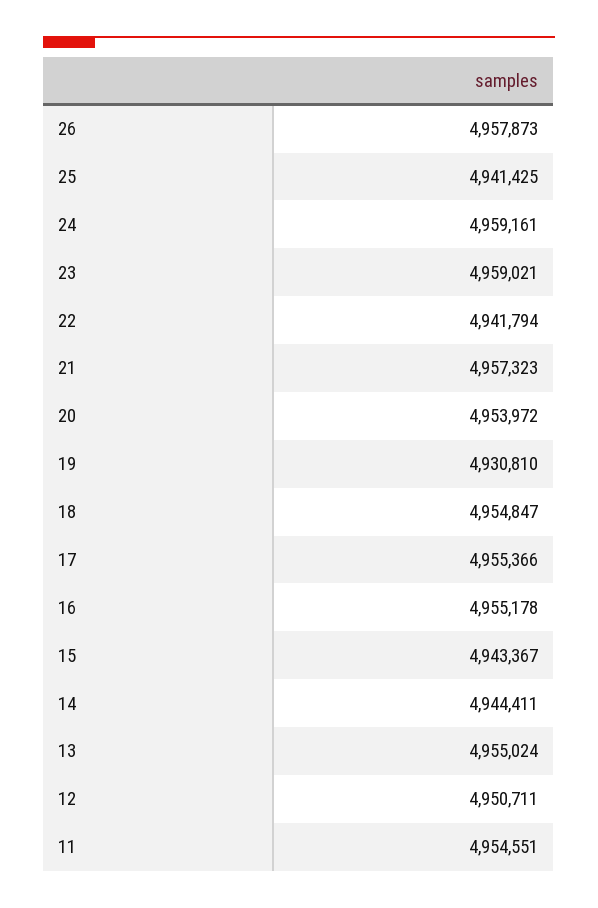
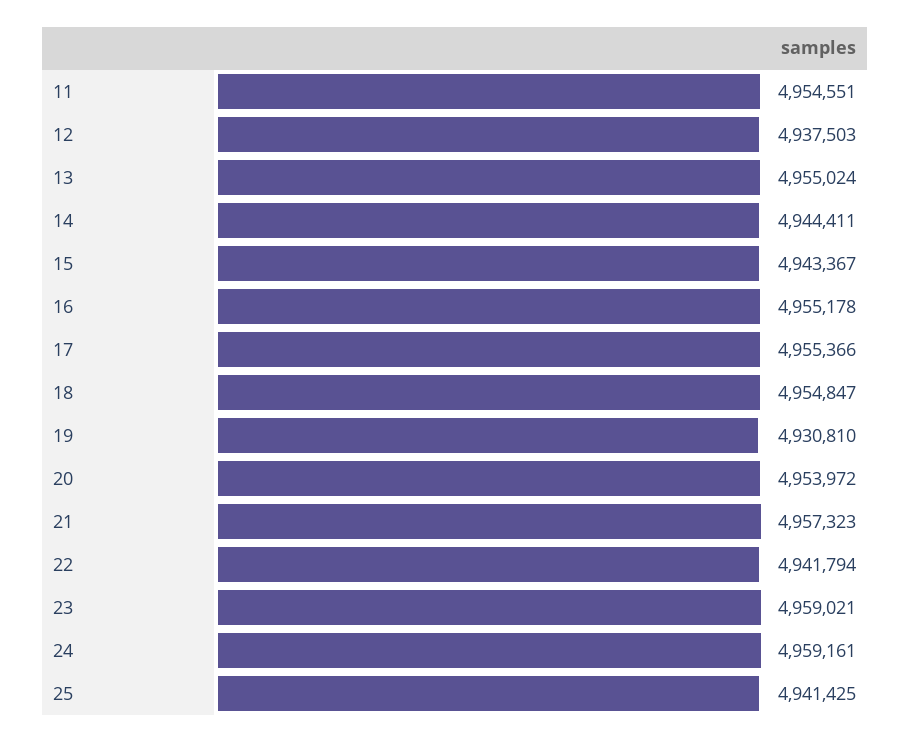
26: 4957873 -> none
12: 4950711 -> 4937503

